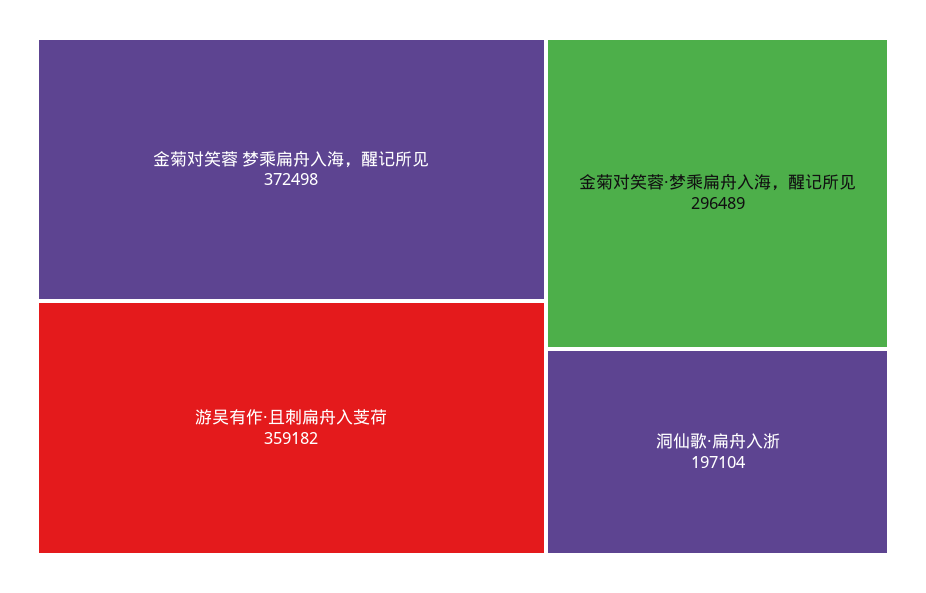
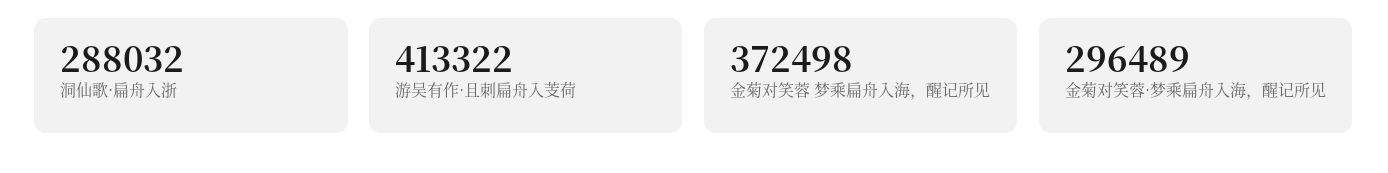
游吴有作·且刺扁舟入芰荷: 359182 -> 413322
洞仙歌·扁舟入浙: 197104 -> 288032

